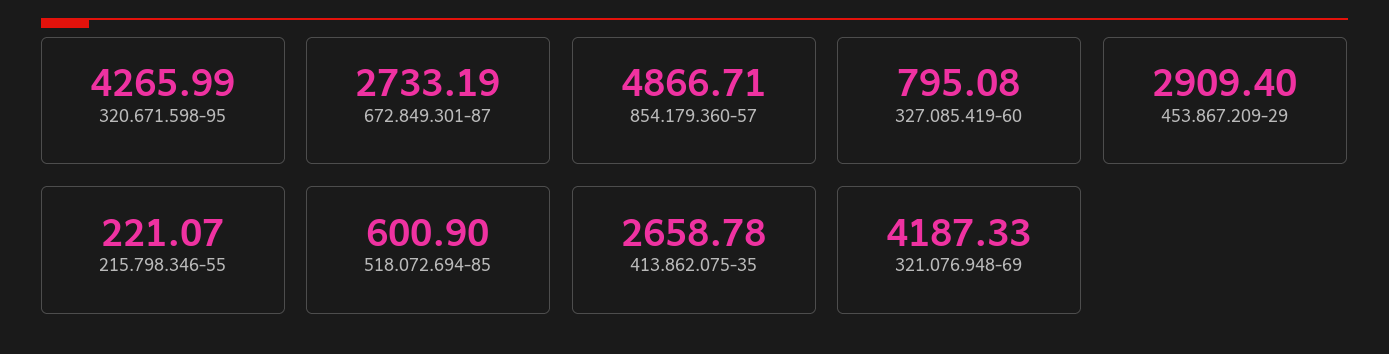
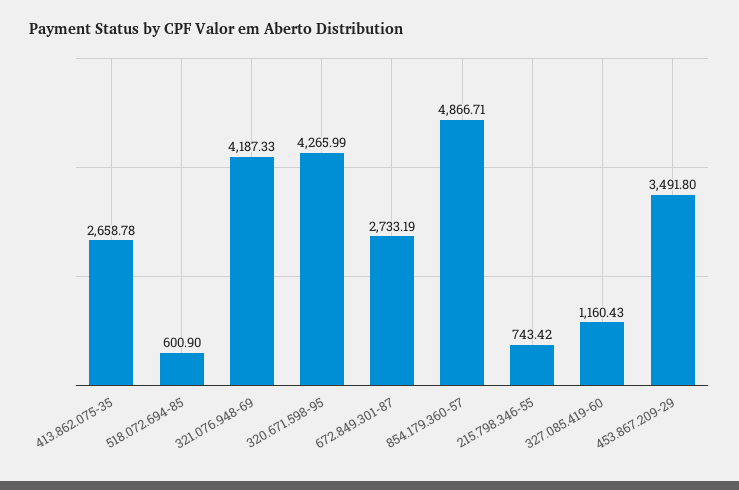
327.085.419-60: 795.08 -> 1160.43
453.867.209-29: 2909.4 -> 3491.8
215.798.346-55: 221.07 -> 743.42

